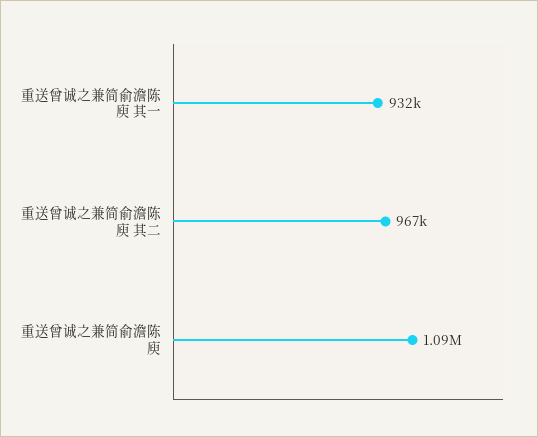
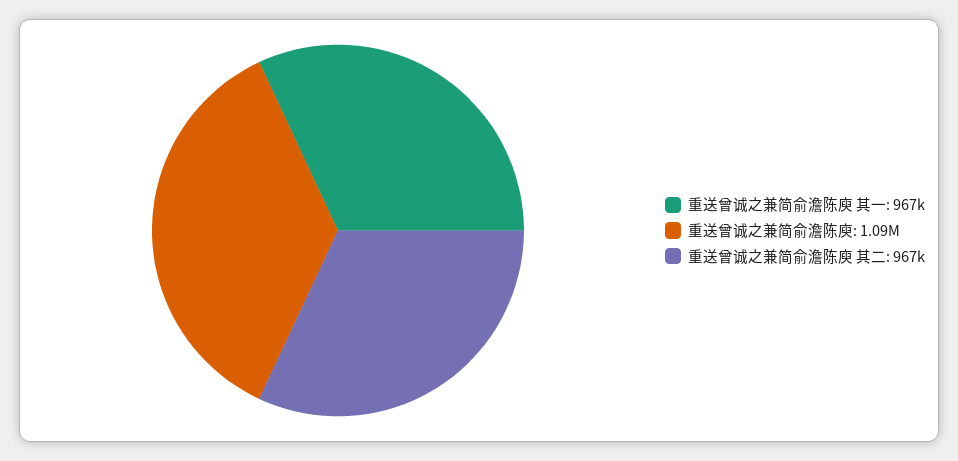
重送曾诚之兼简俞澹陈庾 其一: 932000 -> 967000

